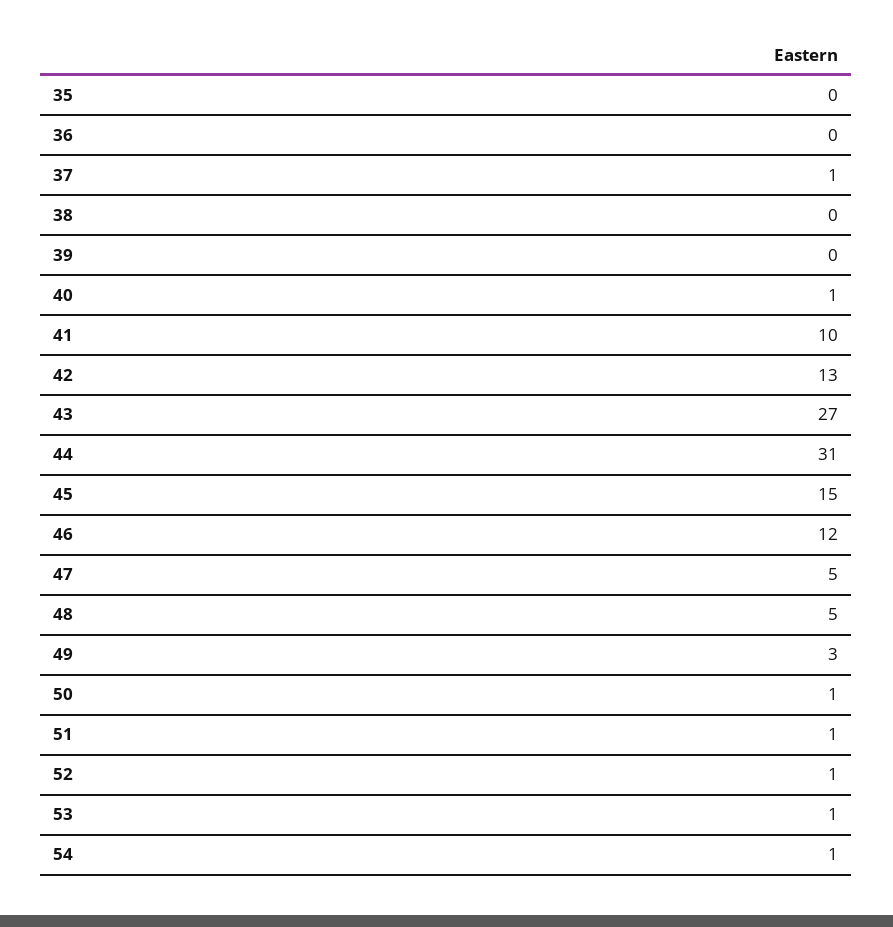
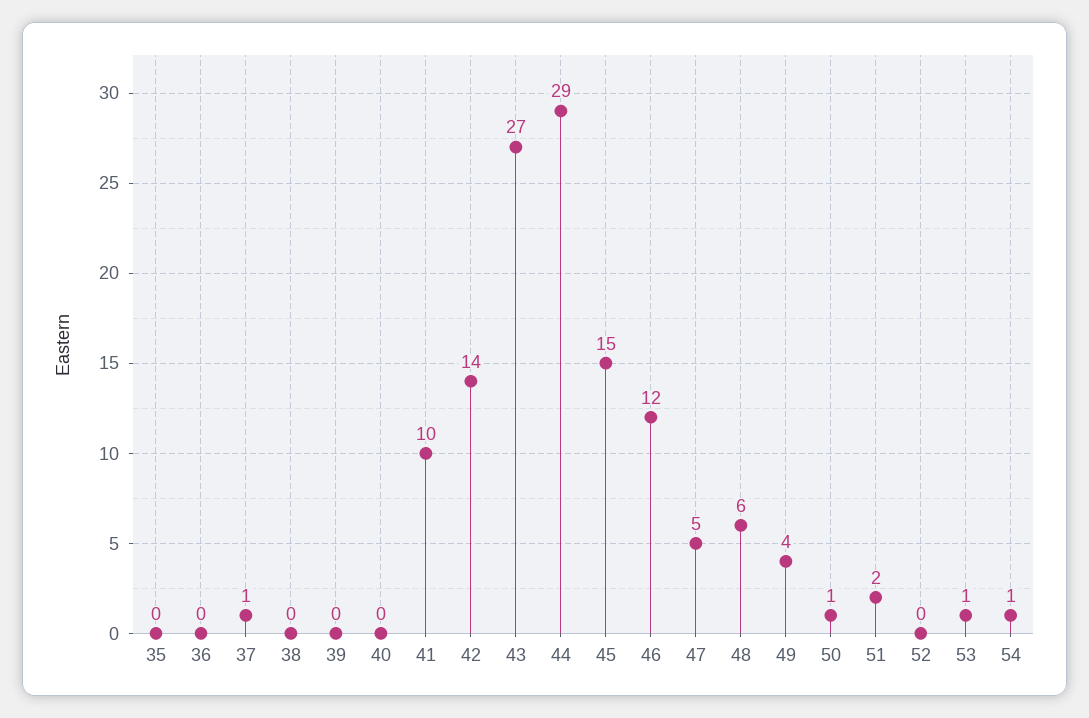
40: 1 -> 0
42: 13 -> 14
44: 31 -> 29
48: 5 -> 6
49: 3 -> 4
51: 1 -> 2
52: 1 -> 0

